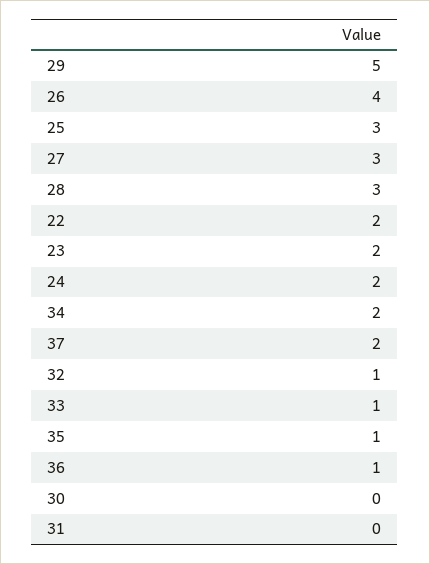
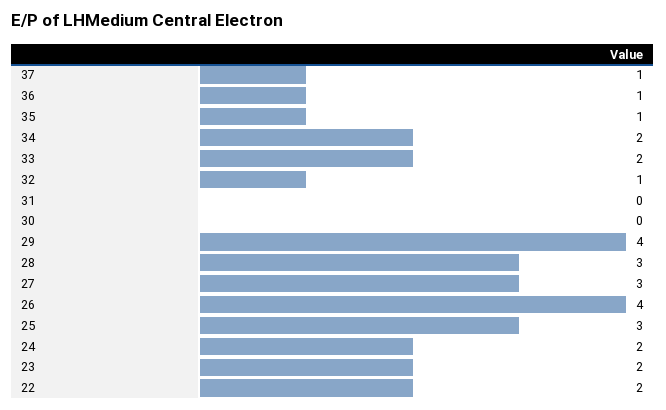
29: 5 -> 4
37: 2 -> 1
33: 1 -> 2

